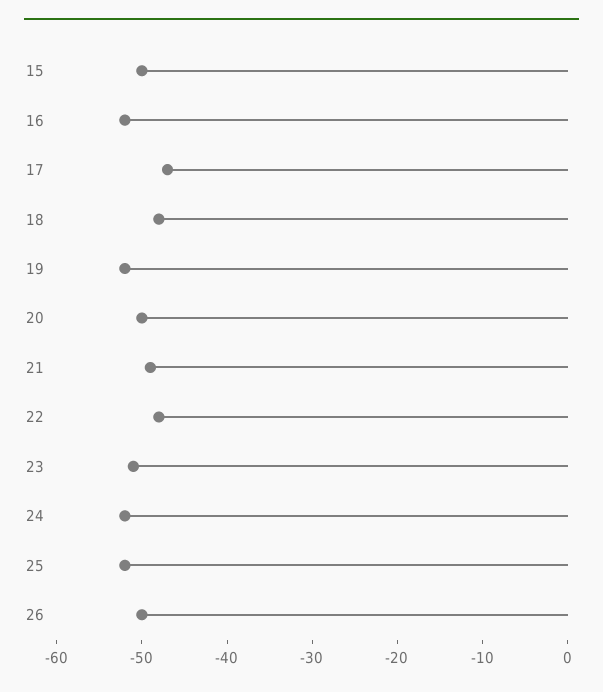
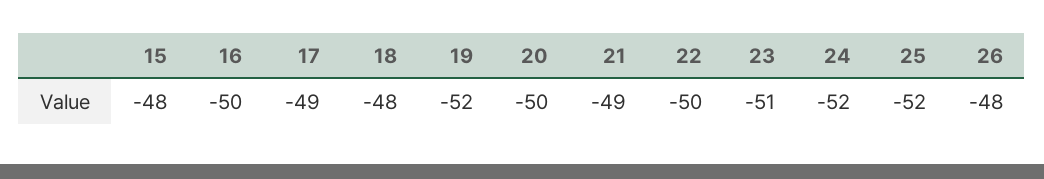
15: -50 -> -48
16: -52 -> -50
17: -47 -> -49
22: -48 -> -50
26: -50 -> -48

